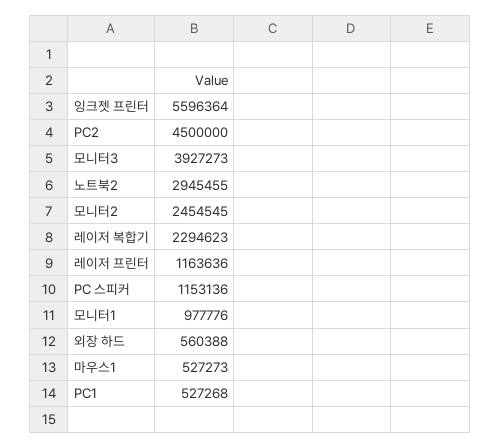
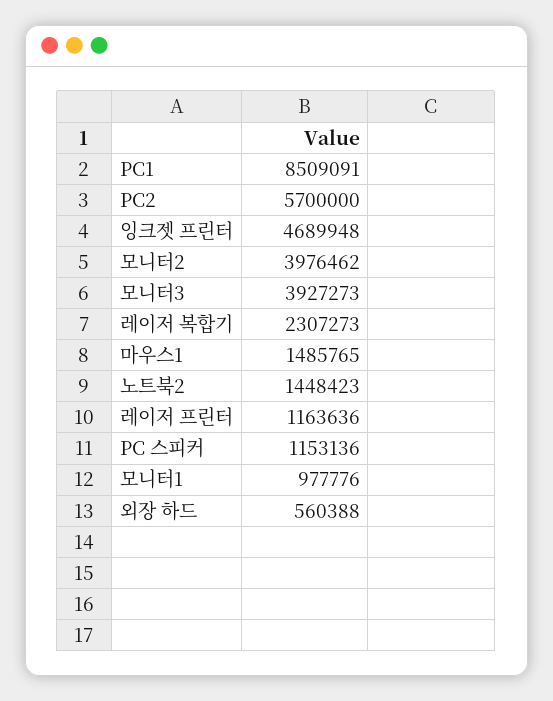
잉크젯 프린터: 5596364 -> 4689948
PC2: 4500000 -> 5700000
노트북2: 2945455 -> 1448423
모니터2: 2454545 -> 3976462
레이저 복합기: 2294623 -> 2307273
마우스1: 527273 -> 1485765
PC1: 527268 -> 8509091

